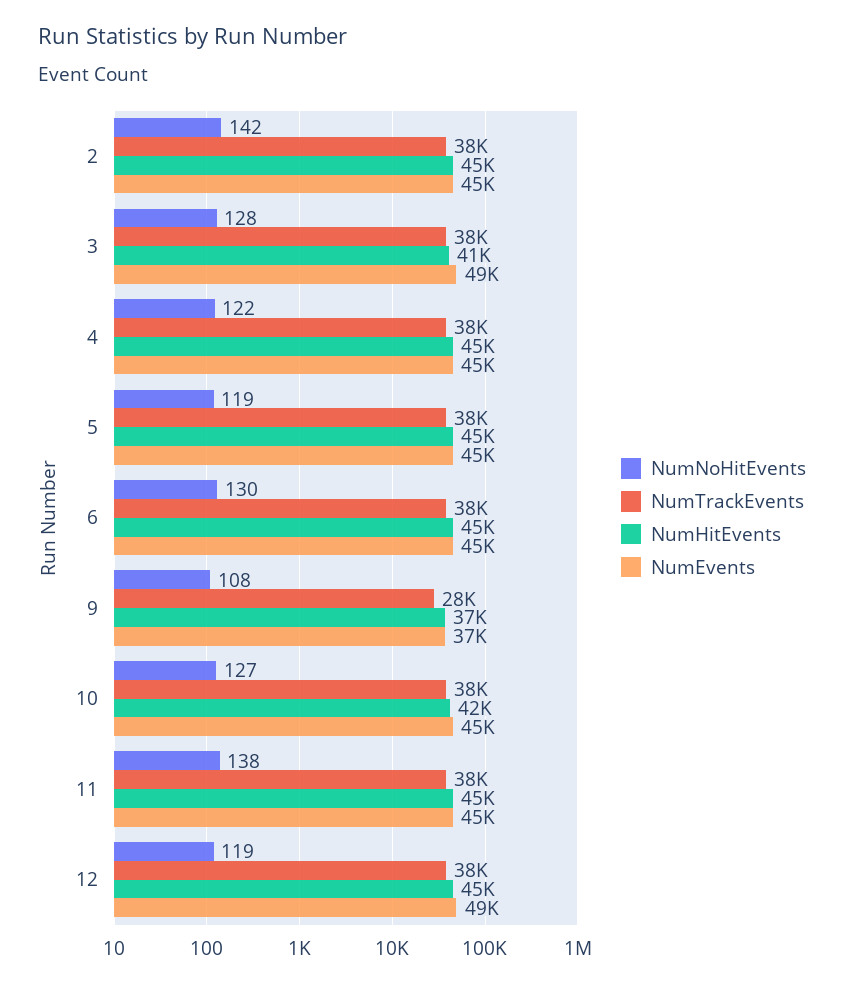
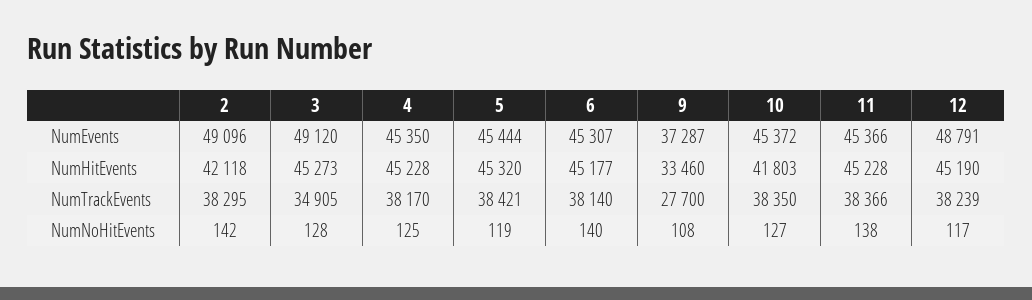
NumHitEvents, 2: 45000 -> 42118
NumEvents, 2: 45000 -> 49096
NumTrackEvents, 3: 38000 -> 34905
NumHitEvents, 3: 41000 -> 45273
NumNoHitEvents, 4: 122 -> 125
NumNoHitEvents, 6: 130 -> 140
NumHitEvents, 9: 37000 -> 33460
NumNoHitEvents, 12: 119 -> 117

